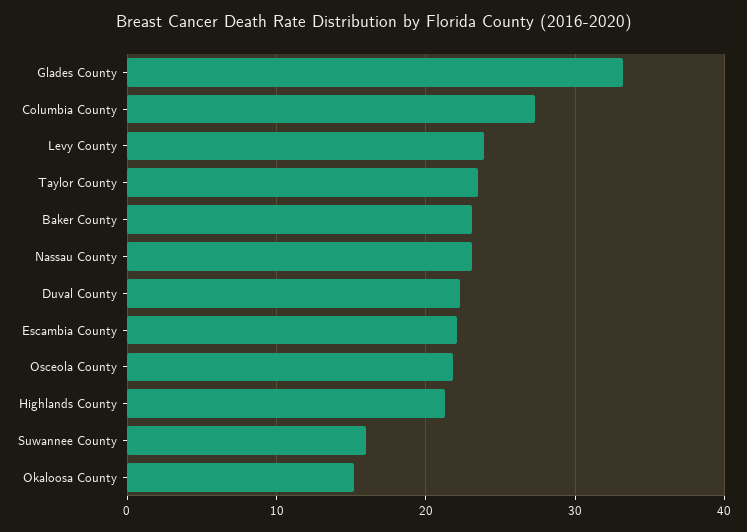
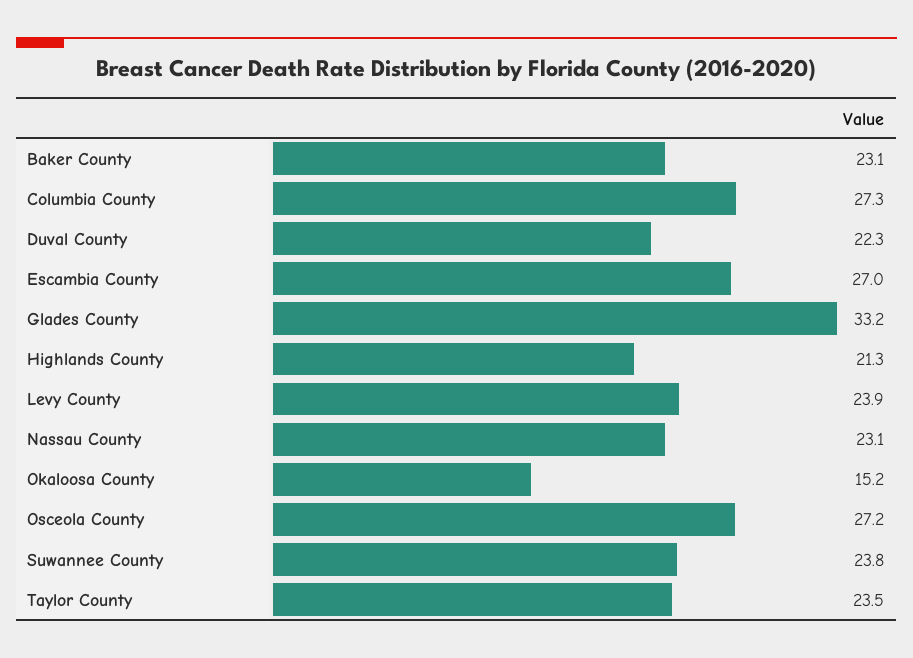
Escambia County: 22 -> 27
Osceola County: 22 -> 27.2
Suwannee County: 16 -> 23.8

